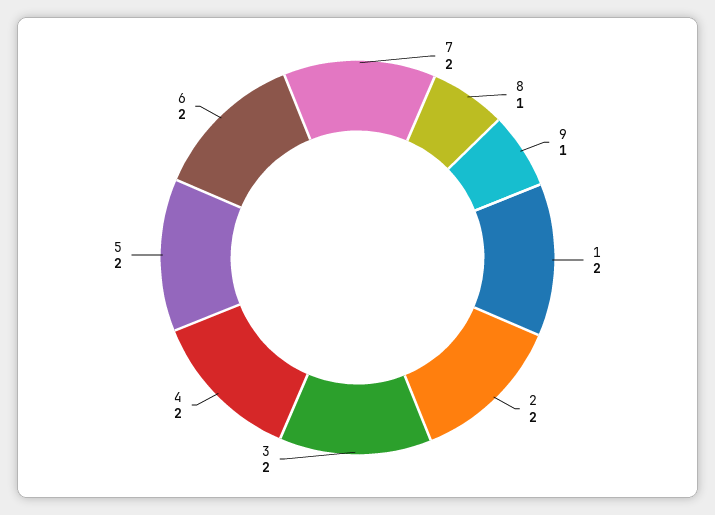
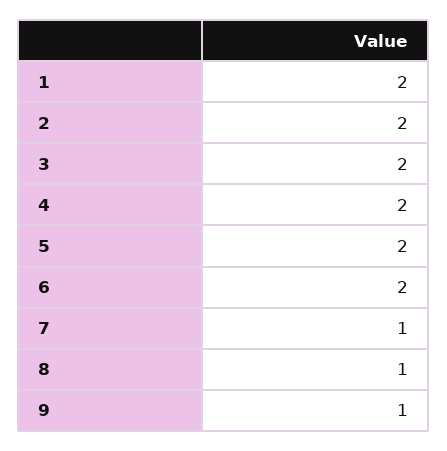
7: 2 -> 1

